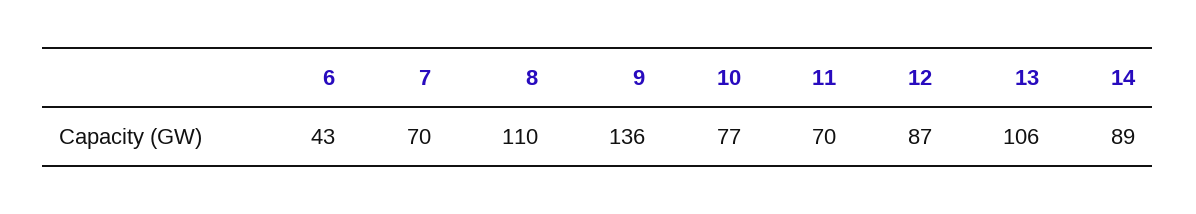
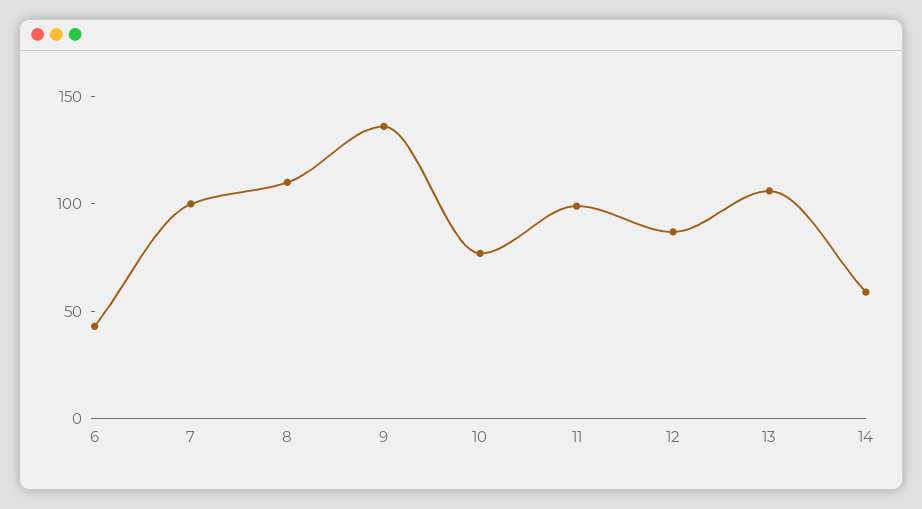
7: 70 -> 100
11: 70 -> 100
14: 89 -> 60

